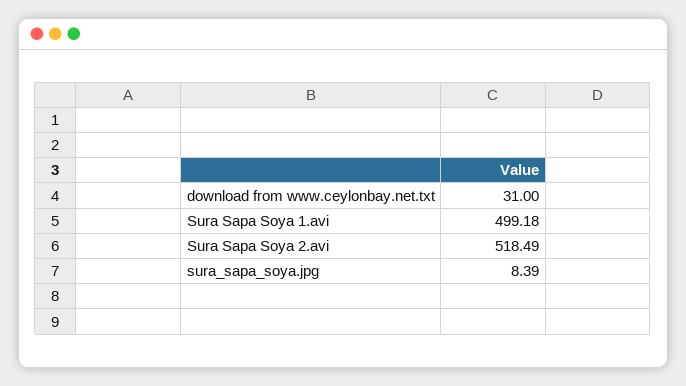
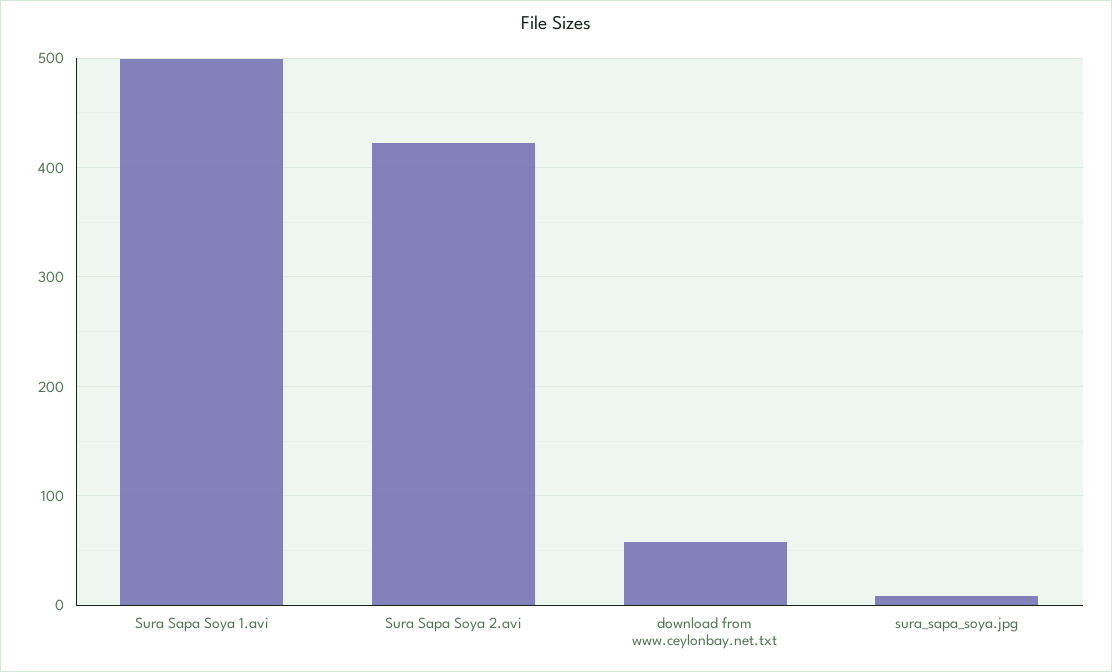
download from www.ceylonbay.net.txt: 31 -> 60
Sura Sapa Soya 2.avi: 518.49 -> 420

